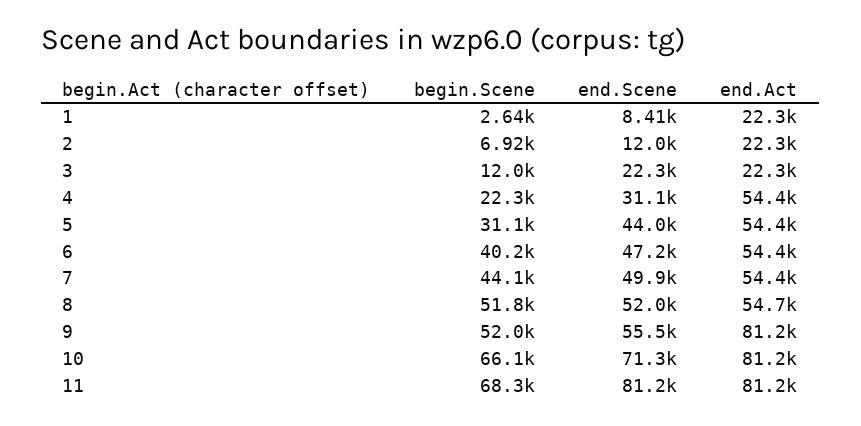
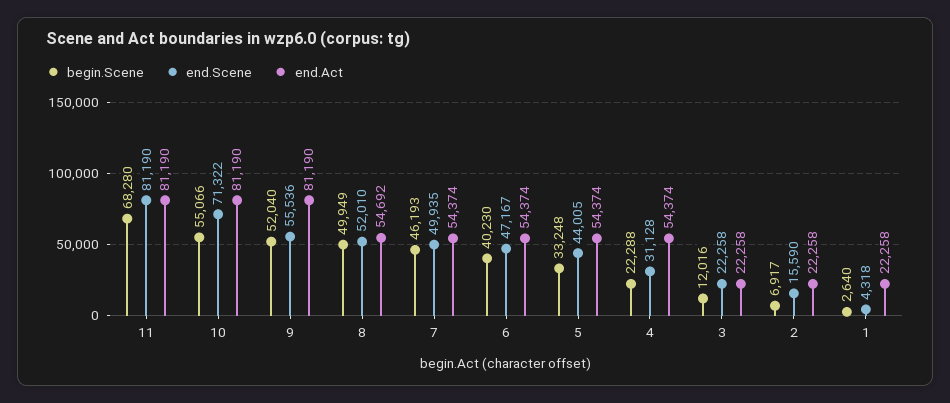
end.Scene, 1: 8410 -> 4318
end.Scene, 2: 12000 -> 15590
begin.Scene, 5: 31100 -> 33248
begin.Scene, 7: 44100 -> 46193
begin.Scene, 8: 51800 -> 49949
begin.Scene, 10: 66100 -> 55066

